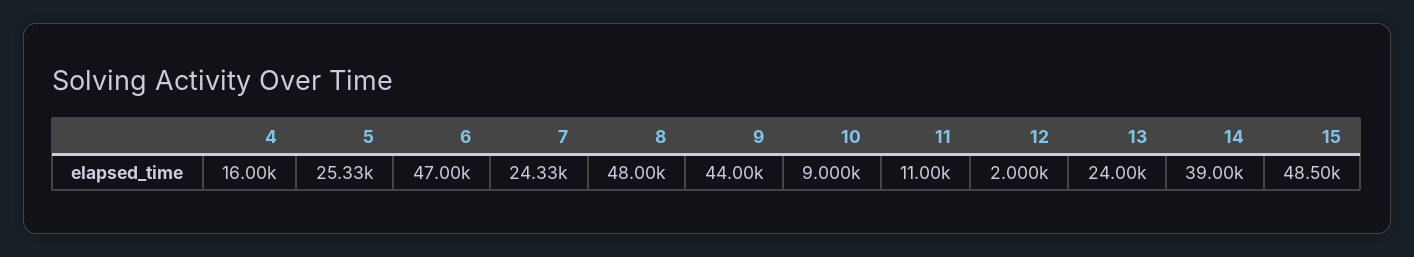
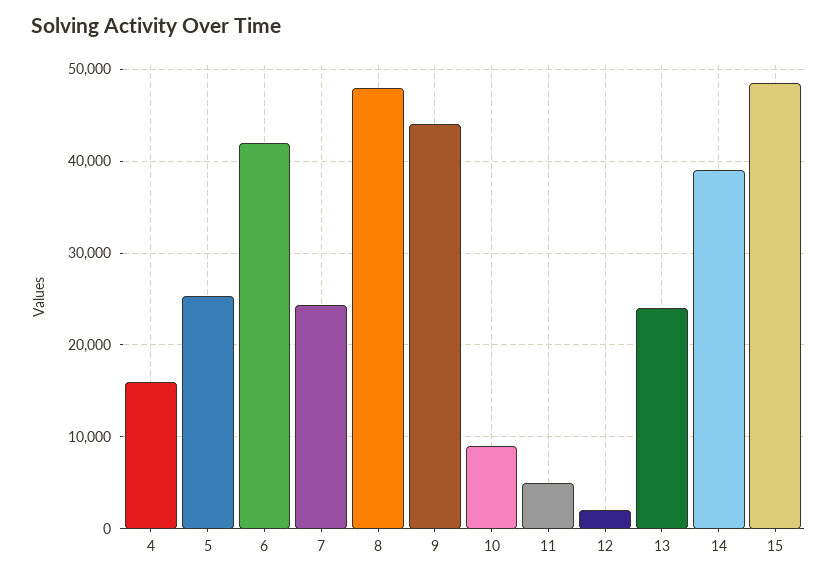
6: 47000 -> 42000
11: 11000 -> 5000

